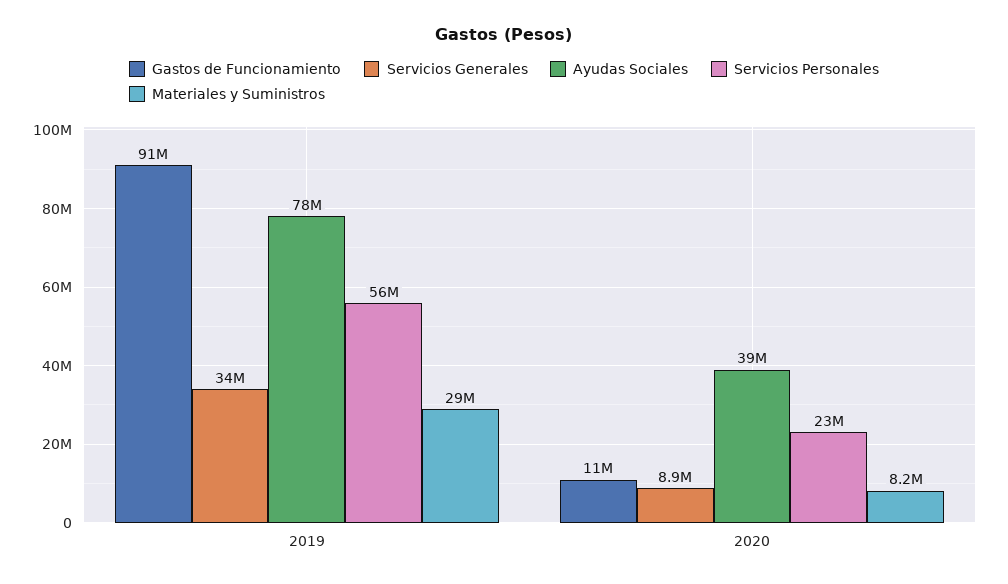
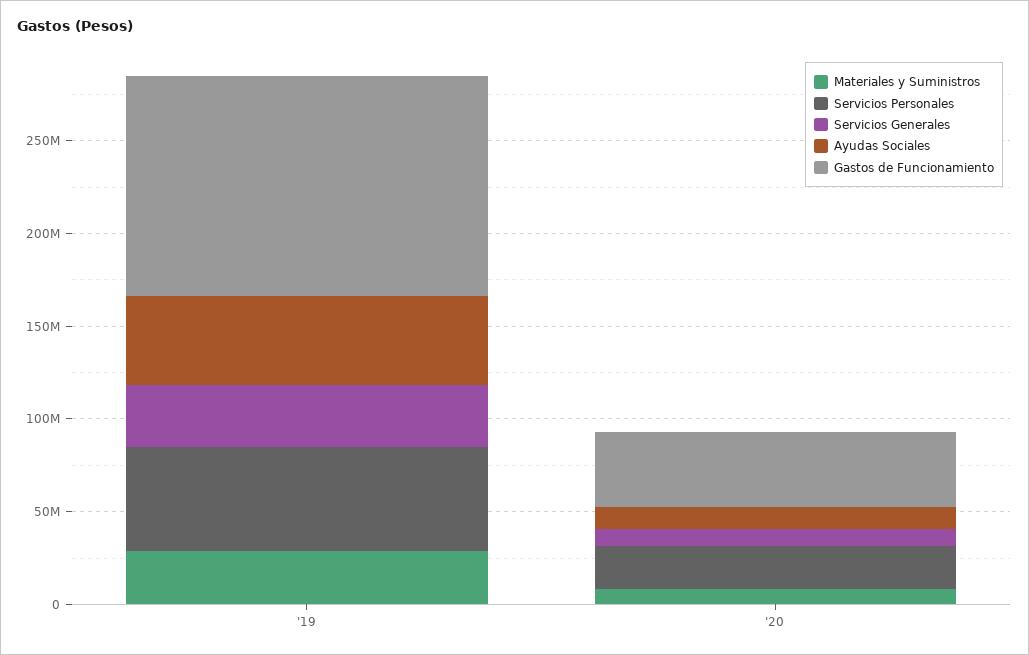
Gastos de Funcionamiento, 2019: 91000000 -> 120000000
Ayudas Sociales, 2019: 78000000 -> 50000000
Gastos de Funcionamiento, 2020: 11000000 -> 40000000
Ayudas Sociales, 2020: 39000000 -> 10000000

